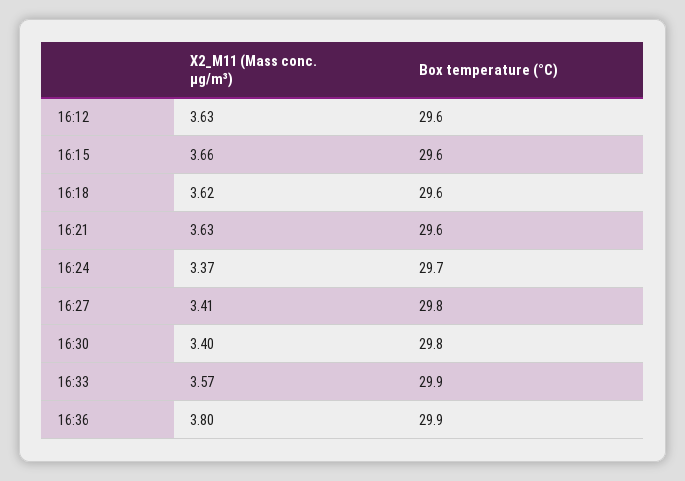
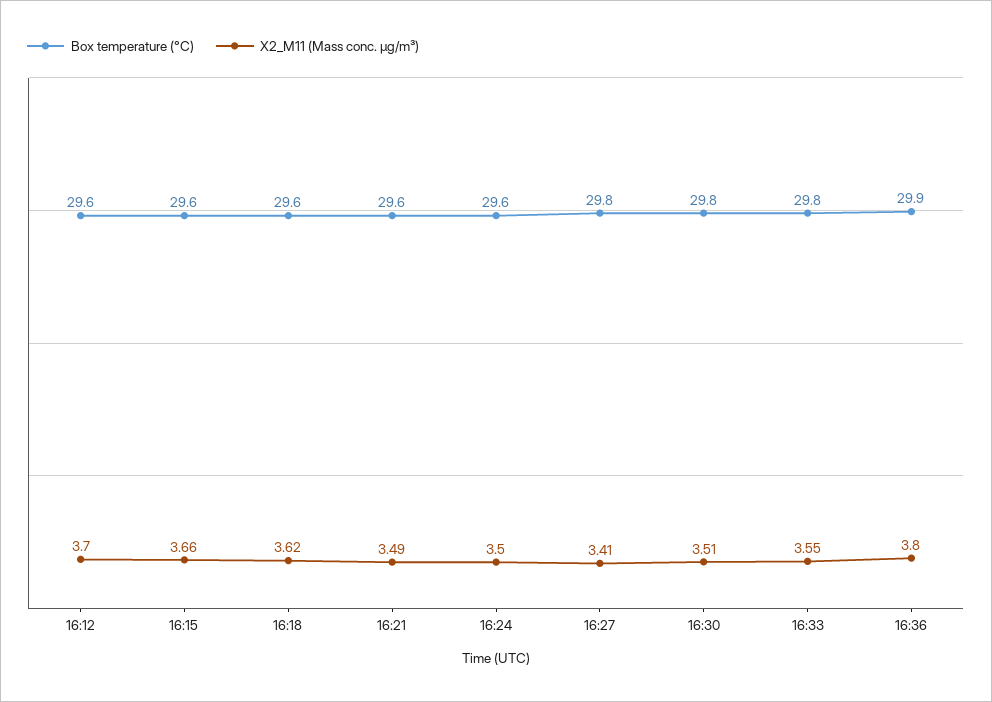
X2_M11 (Mass conc. μg/m³), 16:12: 3.63 -> 3.7
X2_M11 (Mass conc. μg/m³), 16:21: 3.63 -> 3.49
X2_M11 (Mass conc. μg/m³), 16:24: 3.37 -> 3.5
Box temperature (°C), 16:24: 29.7 -> 29.6
X2_M11 (Mass conc. μg/m³), 16:30: 3.4 -> 3.51
X2_M11 (Mass conc. μg/m³), 16:33: 3.57 -> 3.55
Box temperature (°C), 16:33: 29.9 -> 29.8

